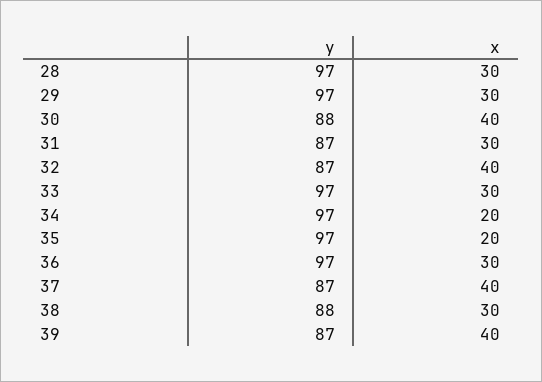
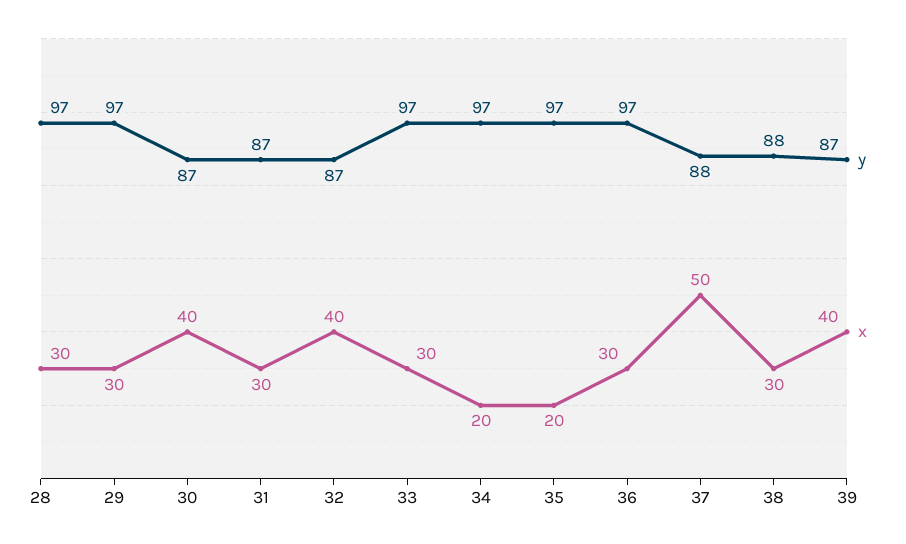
y, 30: 88 -> 87
y, 37: 87 -> 88
x, 37: 40 -> 50

